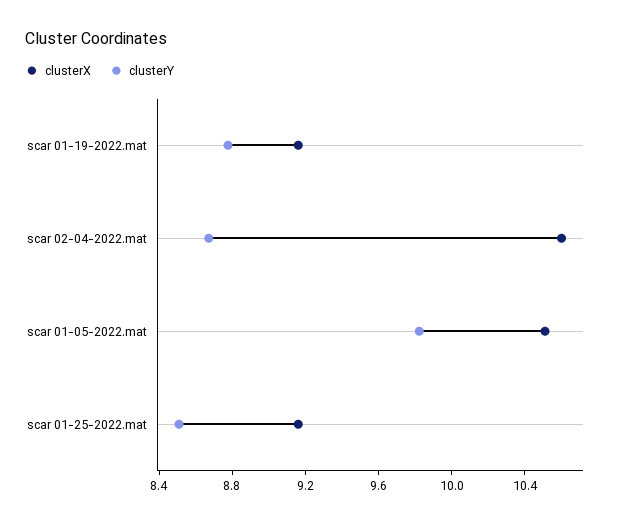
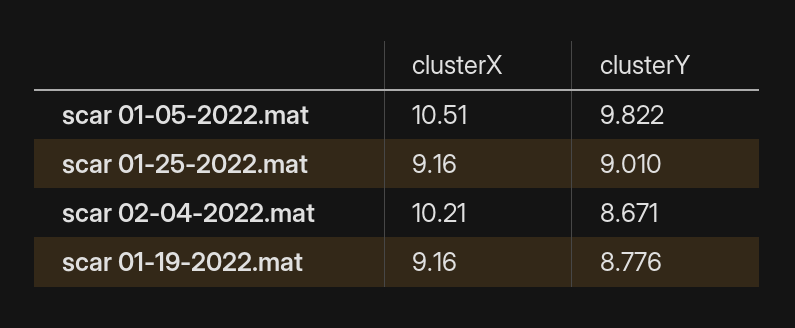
clusterX, scar 02-04-2022.mat: 10.6 -> 10.21
clusterY, scar 01-25-2022.mat: 8.5 -> 9.01

